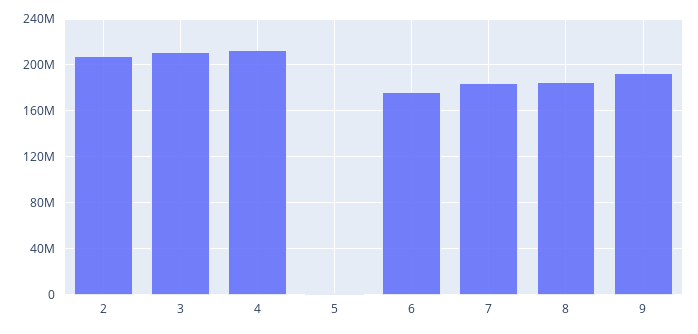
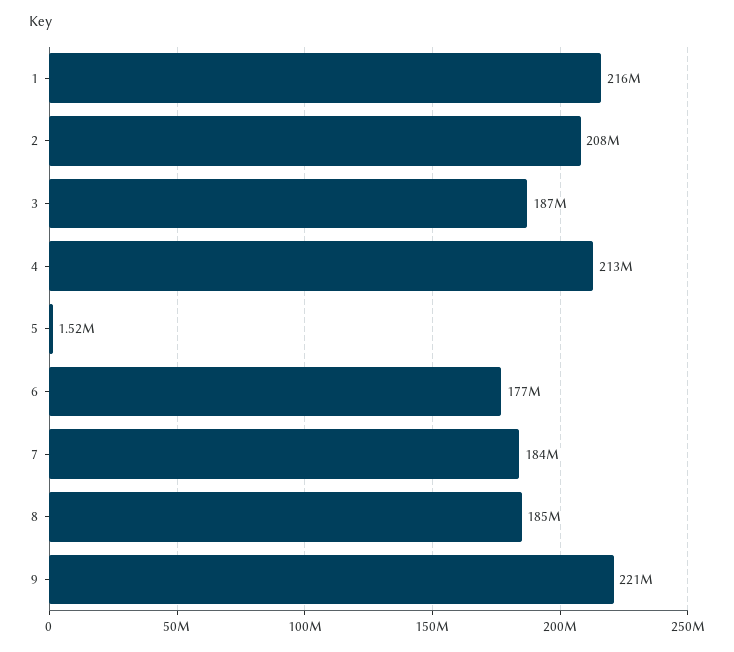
3: 210000000 -> 187000000
9: 190000000 -> 221000000
1: none -> 216000000

